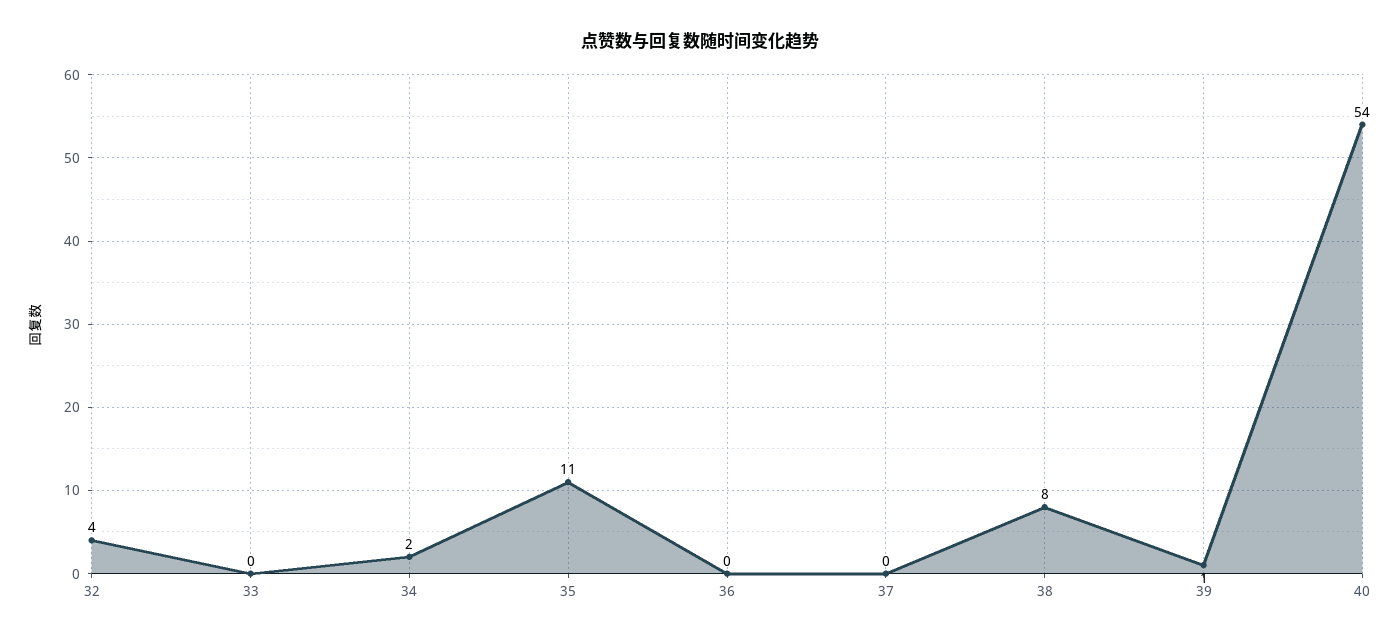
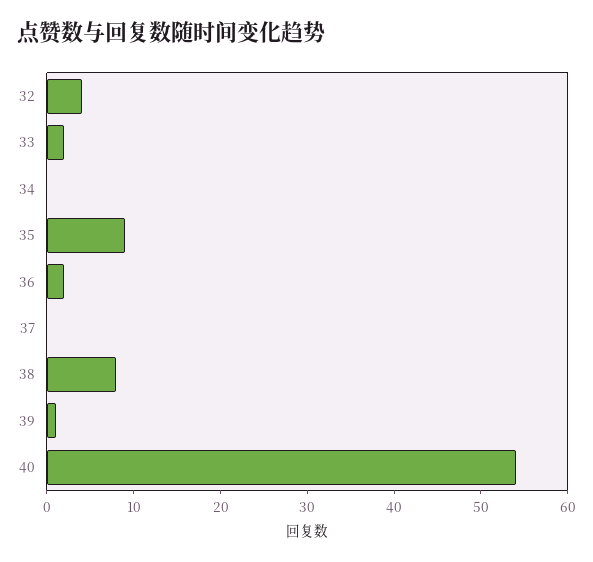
33: 0 -> 2
34: 2 -> 0
35: 11 -> 9
36: 0 -> 2

